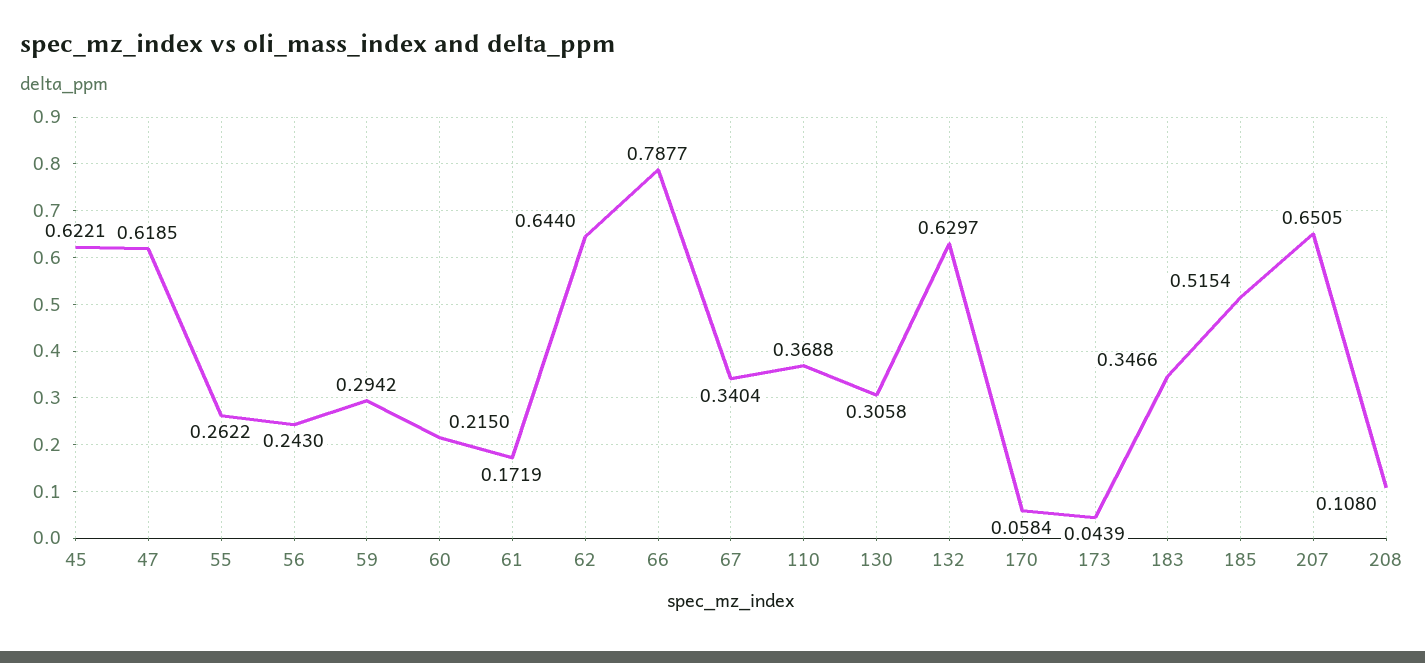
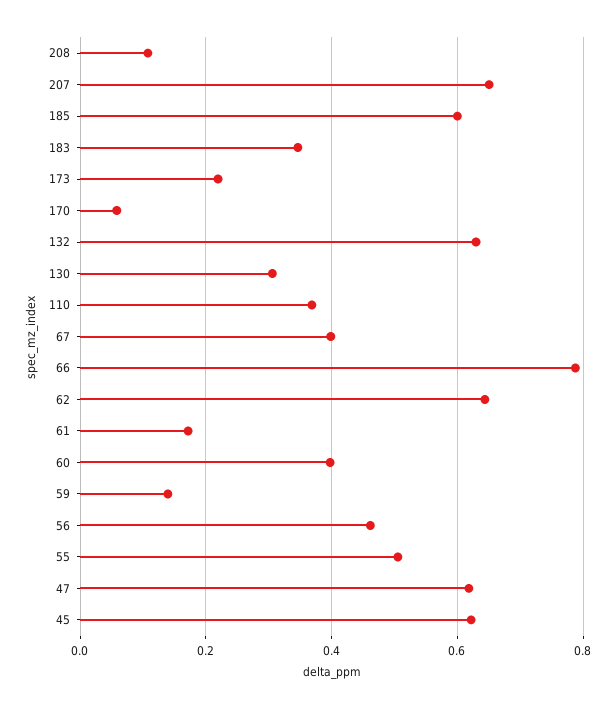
55: 0.2622 -> 0.5
56: 0.243 -> 0.46
59: 0.2942 -> 0.14
60: 0.215 -> 0.4
67: 0.3404 -> 0.4
173: 0.0439 -> 0.22
185: 0.5154 -> 0.6

